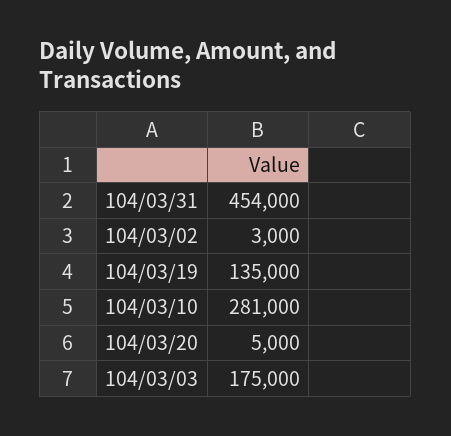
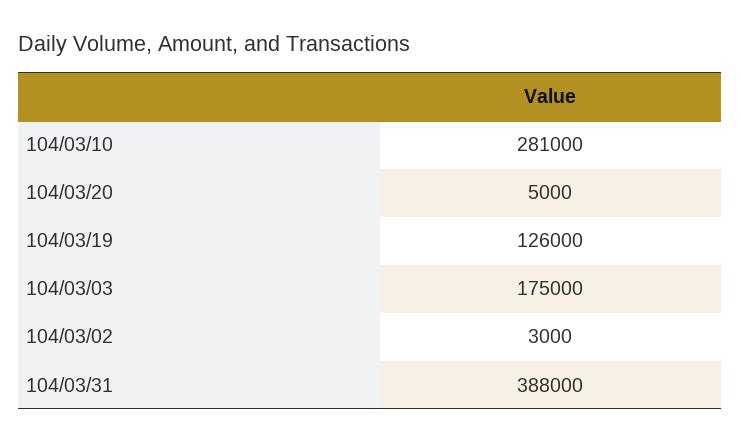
104/03/31: 454000 -> 388000
104/03/19: 135000 -> 126000

